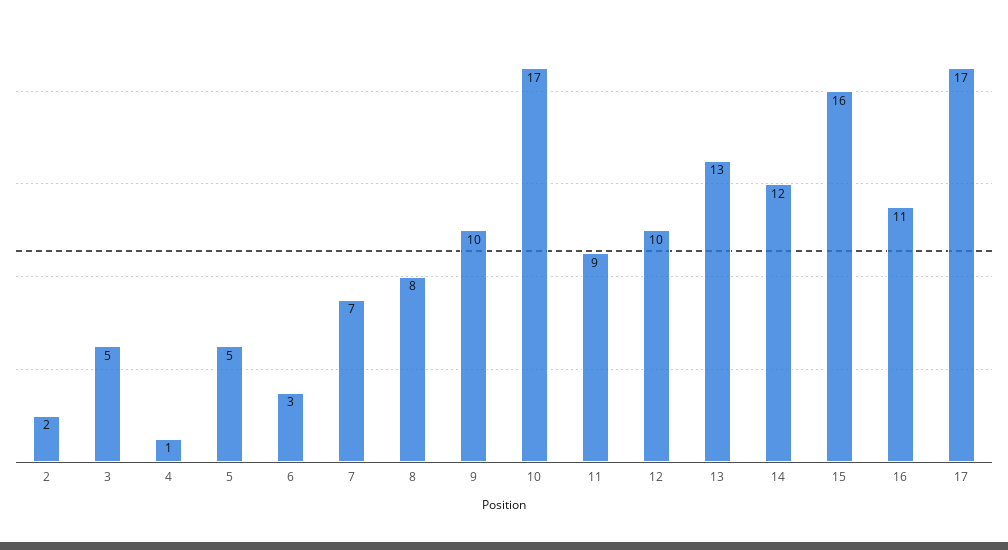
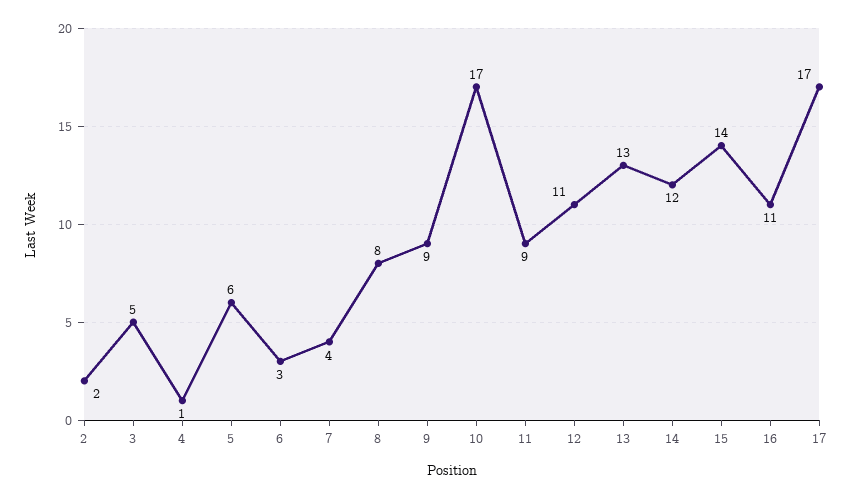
5: 5 -> 6
7: 7 -> 4
9: 10 -> 9
12: 10 -> 11
15: 16 -> 14

